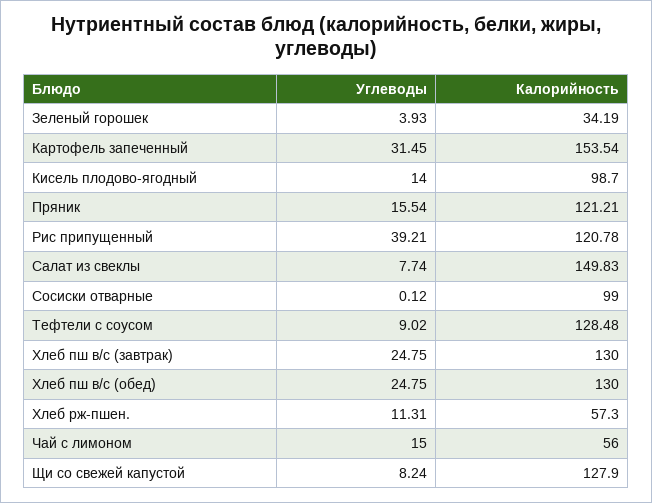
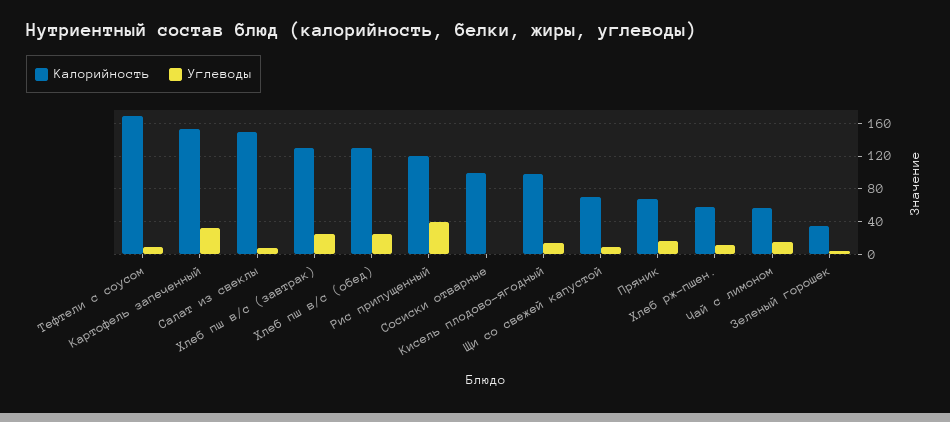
Калорийность, Пряник: 121.21 -> 70
Калорийность, Тефтели с соусом: 128.48 -> 170
Калорийность, Щи со свежей капустой: 127.9 -> 70

